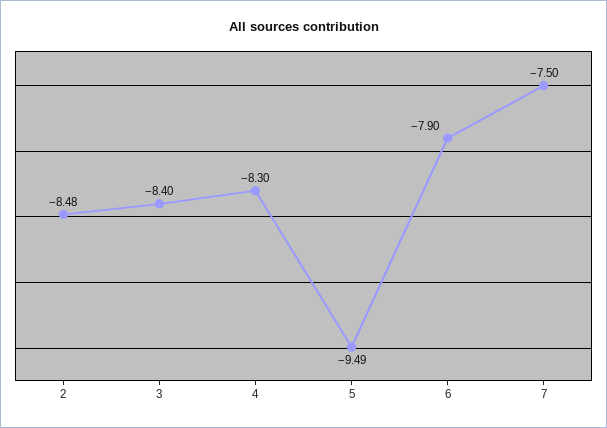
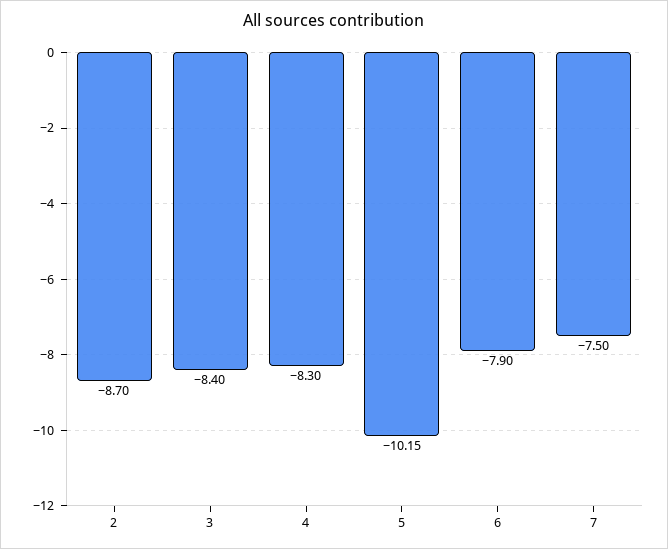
2: -8.48 -> -8.7
5: -9.49 -> -10.15

